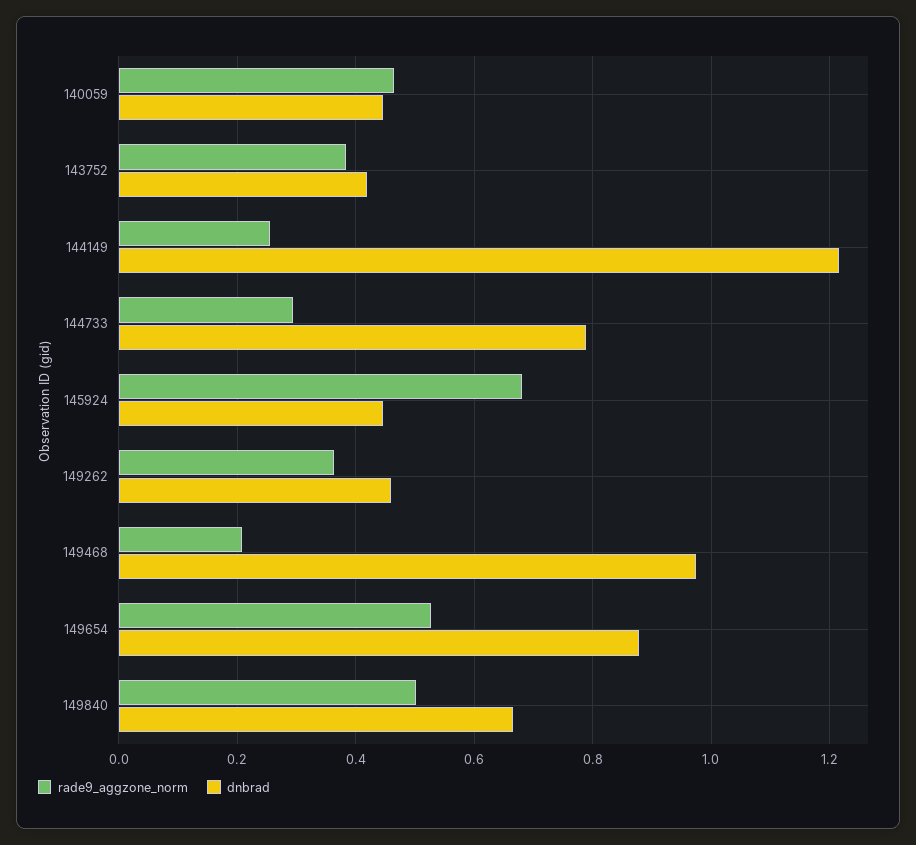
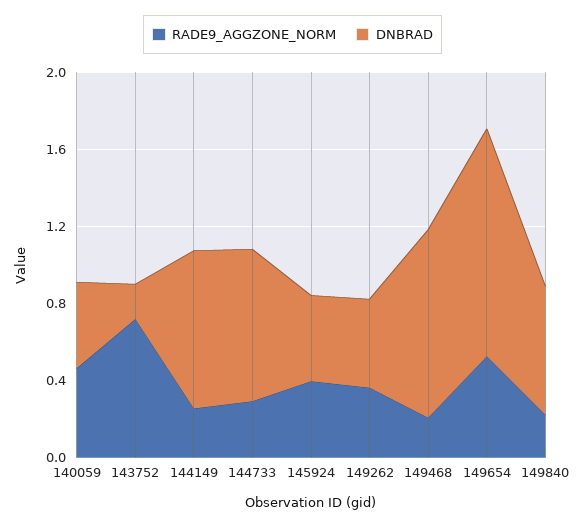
rade9_aggzone_norm, 143752: 0.38 -> 0.7
dnbrad, 143752: 0.42 -> 0.2
dnbrad, 144149: 1.22 -> 0.8
rade9_aggzone_norm, 145924: 0.68 -> 0.4
dnbrad, 149654: 0.88 -> 1.2
rade9_aggzone_norm, 149840: 0.5 -> 0.2

